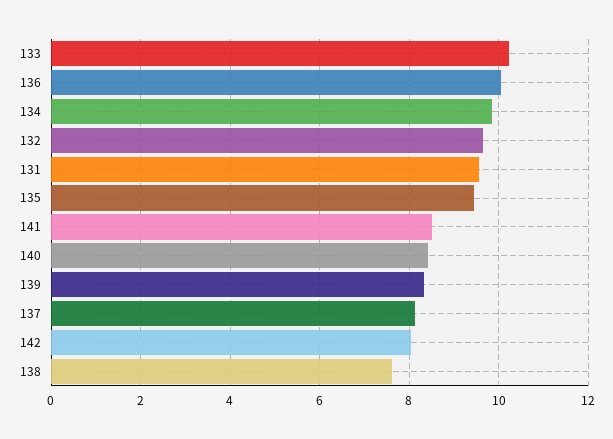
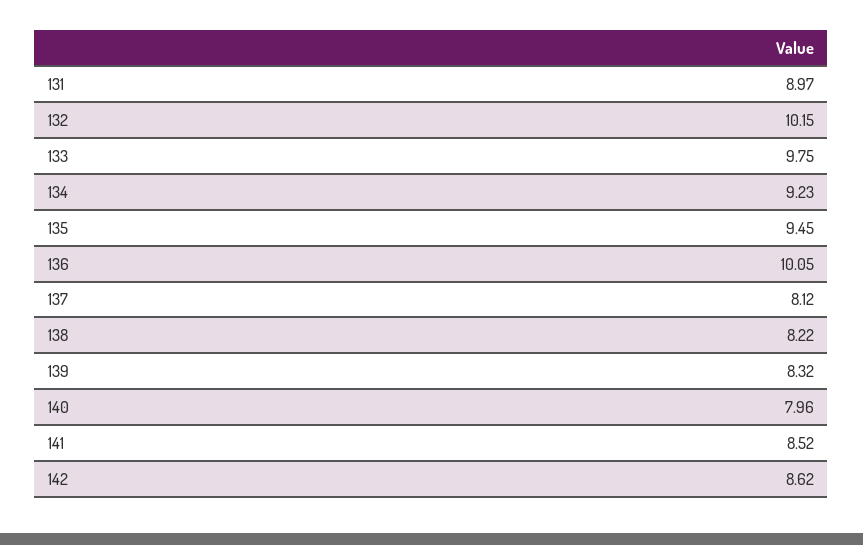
133: 10.2 -> 9.75
134: 9.8 -> 9.23
132: 9.6 -> 10.15
131: 9.6 -> 8.97
140: 8.4 -> 7.96
142: 8 -> 8.62
138: 7.6 -> 8.22

